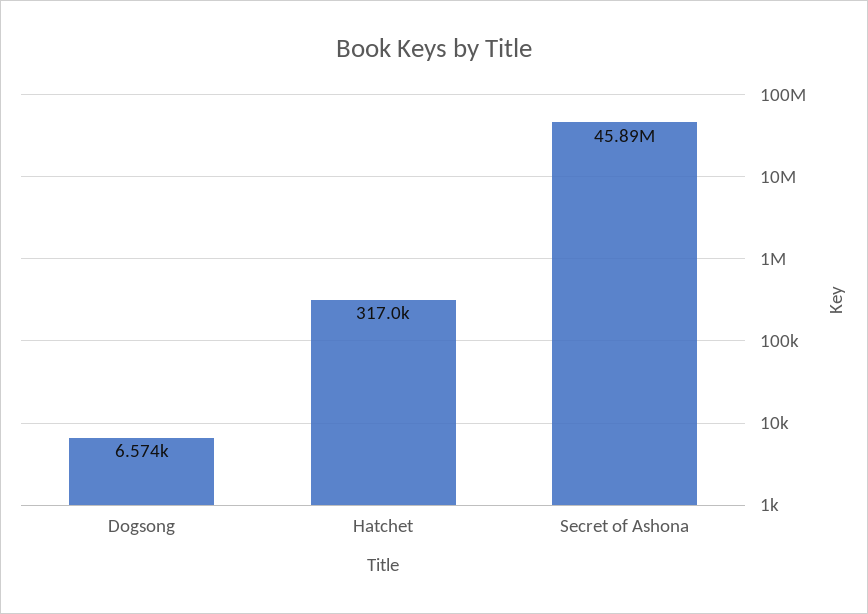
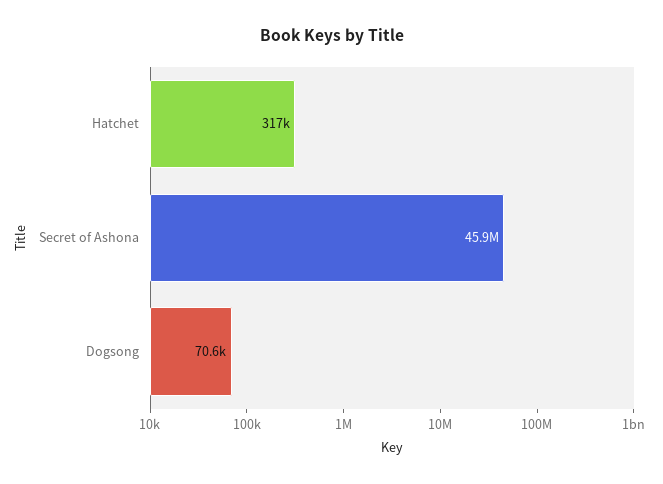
Dogsong: 6574 -> 70600

